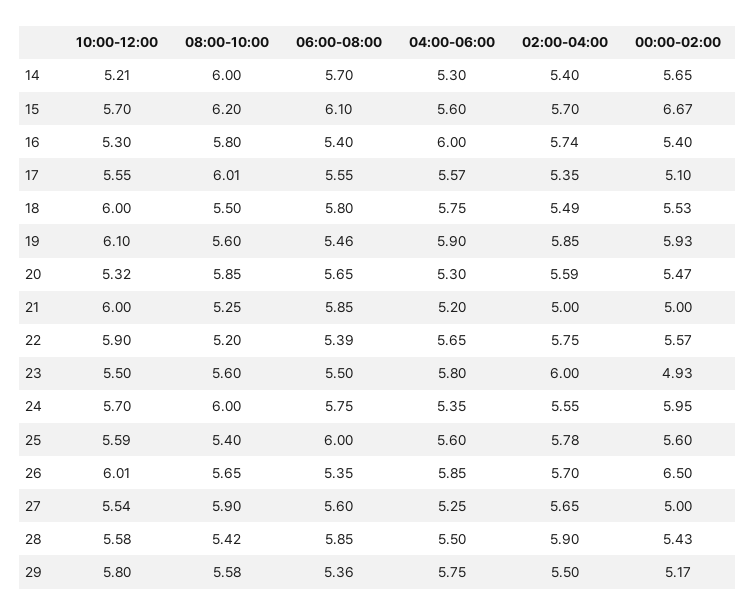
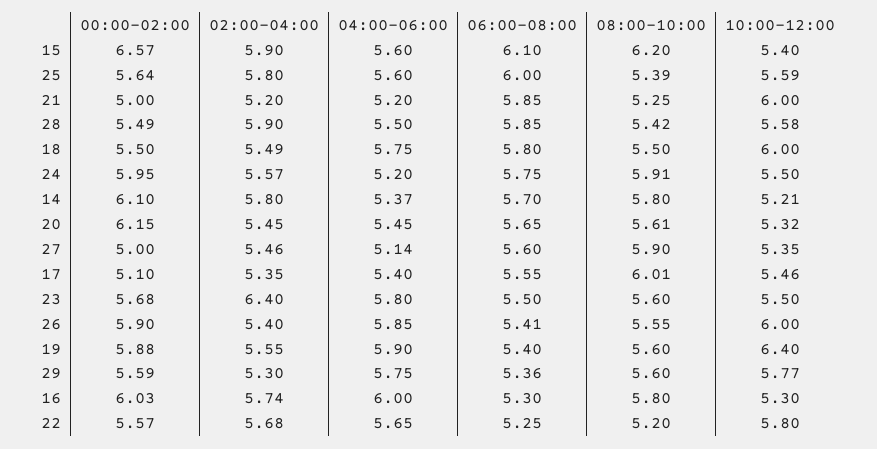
08:00-10:00, 14: 6 -> 5.8
04:00-06:00, 14: 5.3 -> 5.37
02:00-04:00, 14: 5.4 -> 5.8
00:00-02:00, 14: 5.65 -> 6.1
10:00-12:00, 15: 5.7 -> 5.4
02:00-04:00, 15: 5.7 -> 5.9
00:00-02:00, 15: 6.67 -> 6.57
06:00-08:00, 16: 5.4 -> 5.3
00:00-02:00, 16: 5.4 -> 6.03
10:00-12:00, 17: 5.55 -> 5.46
04:00-06:00, 17: 5.57 -> 5.4
00:00-02:00, 18: 5.53 -> 5.5
10:00-12:00, 19: 6.1 -> 6.4
06:00-08:00, 19: 5.46 -> 5.4
02:00-04:00, 19: 5.85 -> 5.55
00:00-02:00, 19: 5.93 -> 5.88
08:00-10:00, 20: 5.85 -> 5.61
04:00-06:00, 20: 5.3 -> 5.45
02:00-04:00, 20: 5.59 -> 5.45
00:00-02:00, 20: 5.47 -> 6.15
02:00-04:00, 21: 5 -> 5.2
10:00-12:00, 22: 5.9 -> 5.8
06:00-08:00, 22: 5.39 -> 5.25
02:00-04:00, 22: 5.75 -> 5.68
02:00-04:00, 23: 6 -> 6.4
00:00-02:00, 23: 4.93 -> 5.68
10:00-12:00, 24: 5.7 -> 5.5
08:00-10:00, 24: 6 -> 5.91
04:00-06:00, 24: 5.35 -> 5.2
02:00-04:00, 24: 5.55 -> 5.57
08:00-10:00, 25: 5.4 -> 5.39
02:00-04:00, 25: 5.78 -> 5.8
00:00-02:00, 25: 5.6 -> 5.64
10:00-12:00, 26: 6.01 -> 6
08:00-10:00, 26: 5.65 -> 5.55
06:00-08:00, 26: 5.35 -> 5.41
02:00-04:00, 26: 5.7 -> 5.4
00:00-02:00, 26: 6.5 -> 5.9
10:00-12:00, 27: 5.54 -> 5.35
04:00-06:00, 27: 5.25 -> 5.14
02:00-04:00, 27: 5.65 -> 5.46
00:00-02:00, 28: 5.43 -> 5.49
10:00-12:00, 29: 5.8 -> 5.77
08:00-10:00, 29: 5.58 -> 5.6
02:00-04:00, 29: 5.5 -> 5.3
00:00-02:00, 29: 5.17 -> 5.59

